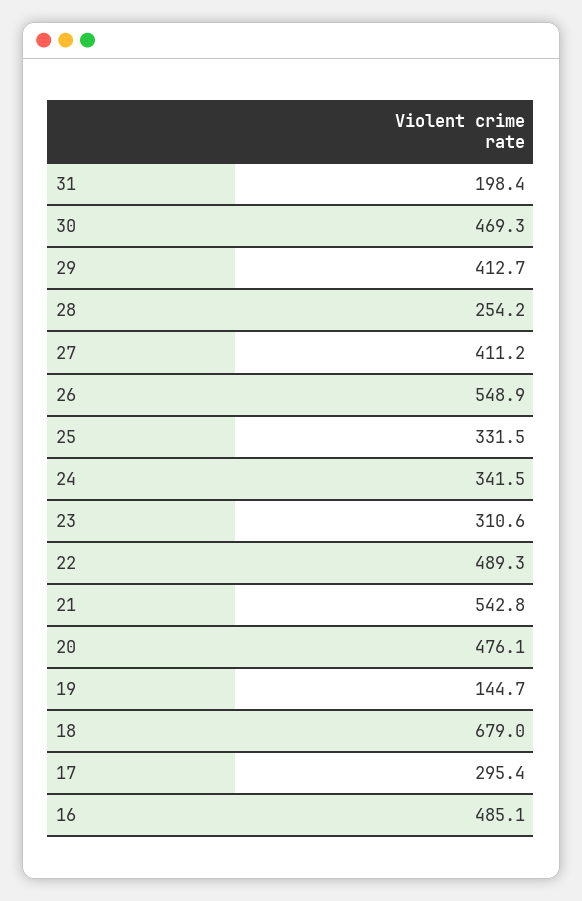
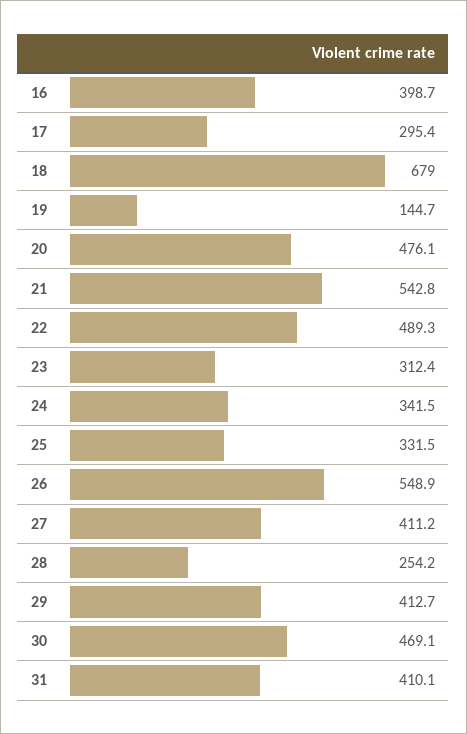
31: 198.4 -> 410.1
30: 469.3 -> 469.1
23: 310.6 -> 312.4
16: 485.1 -> 398.7

